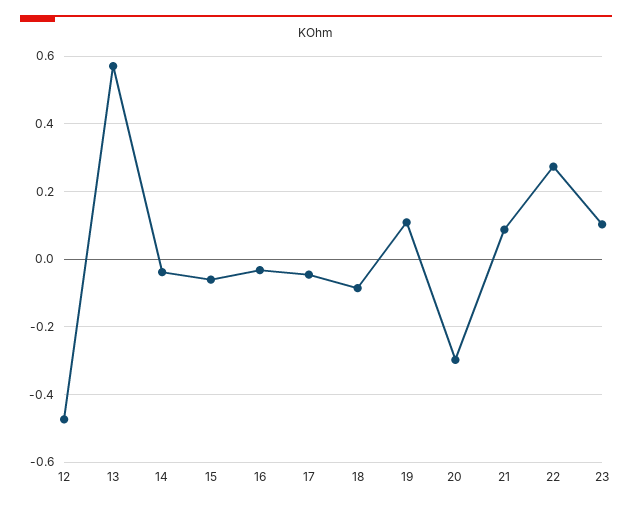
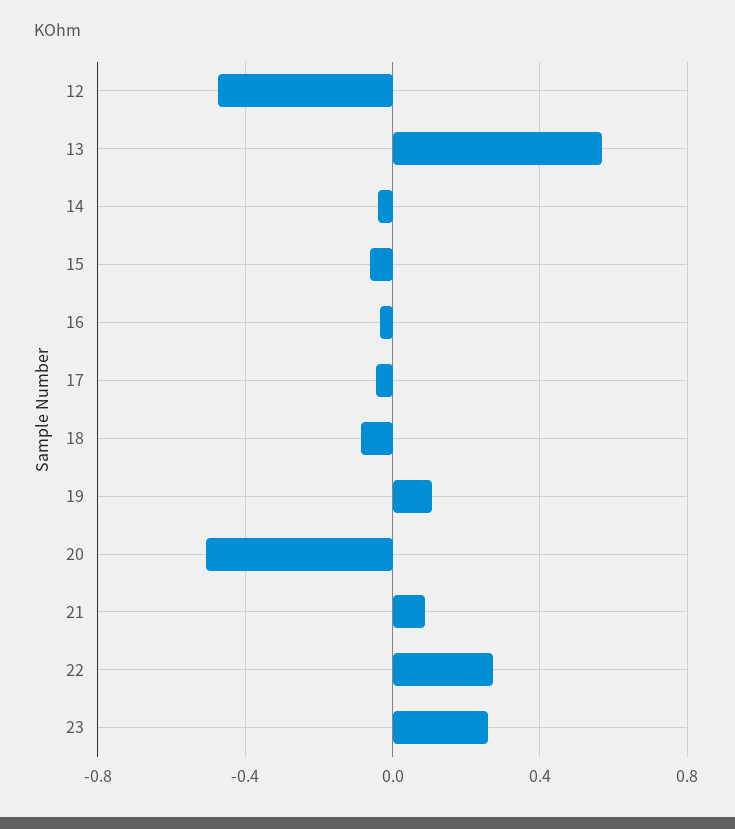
20: -0.3 -> -0.5
23: 0.1 -> 0.25

